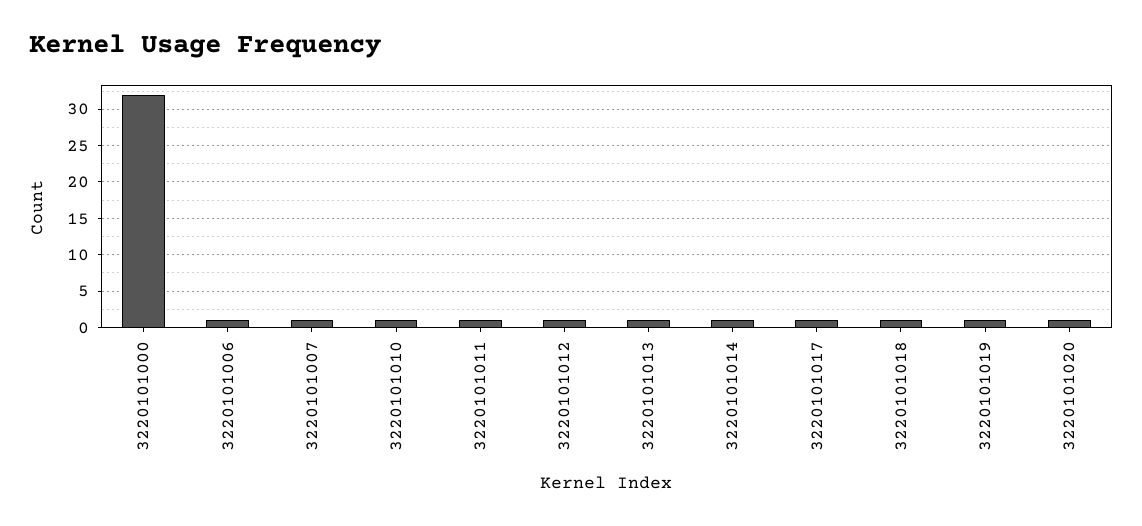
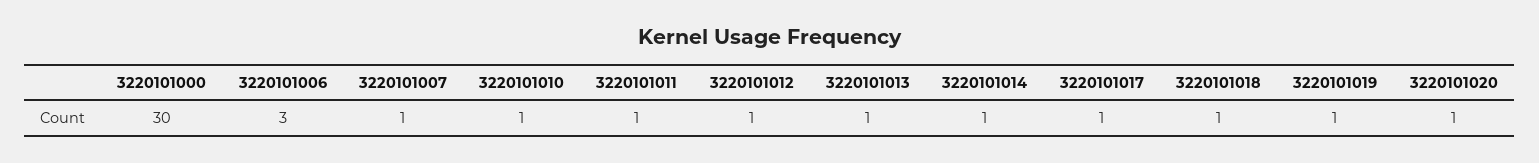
3220101000: 32 -> 30
3220101006: 1 -> 3

